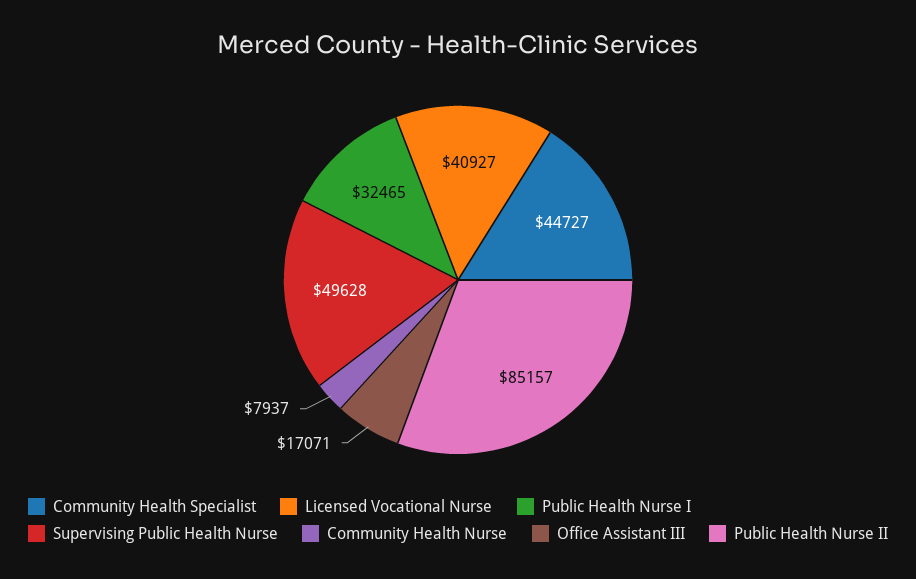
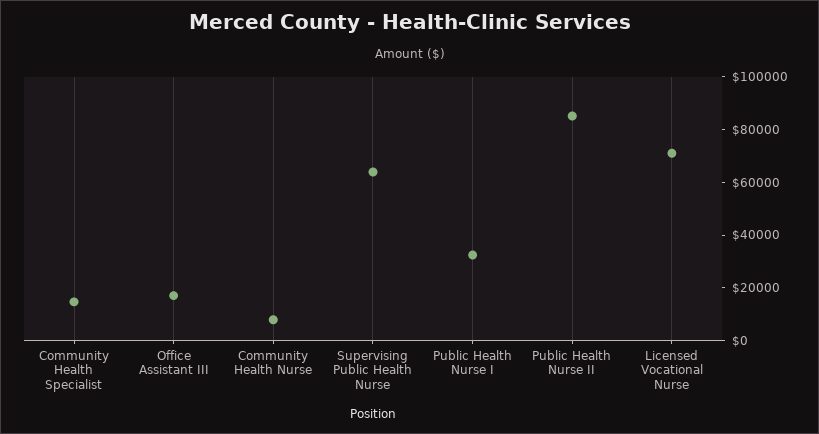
Community Health Specialist: 44727 -> 15000
Licensed Vocational Nurse: 40927 -> 70000
Supervising Public Health Nurse: 49628 -> 65000

